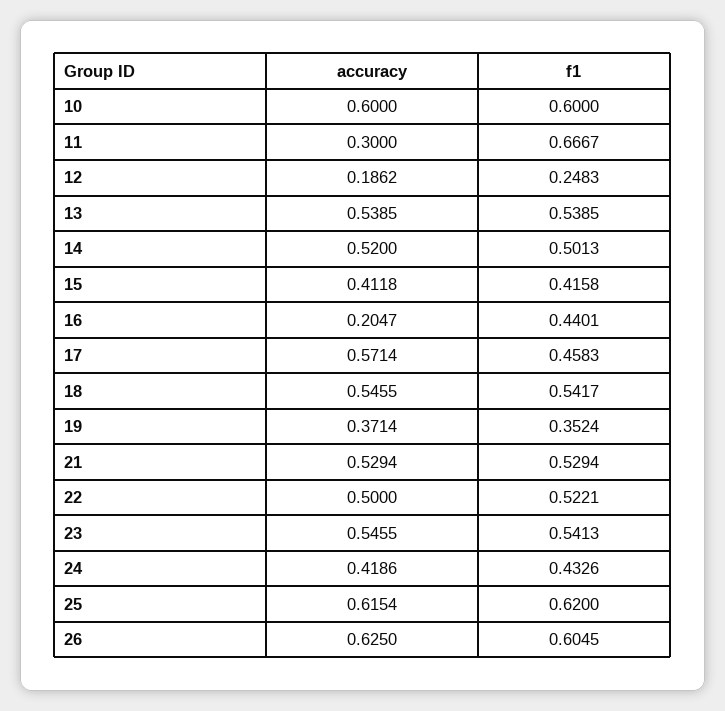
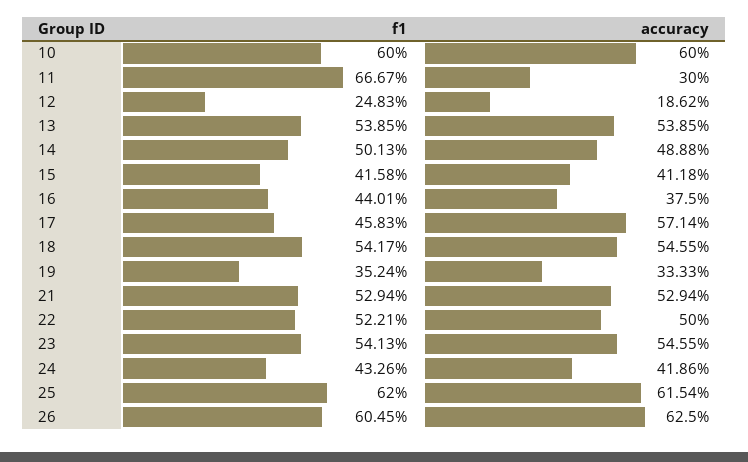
accuracy, 14: 0.52 -> 0.4888
accuracy, 16: 0.2047 -> 0.375
accuracy, 19: 0.3714 -> 0.3333

